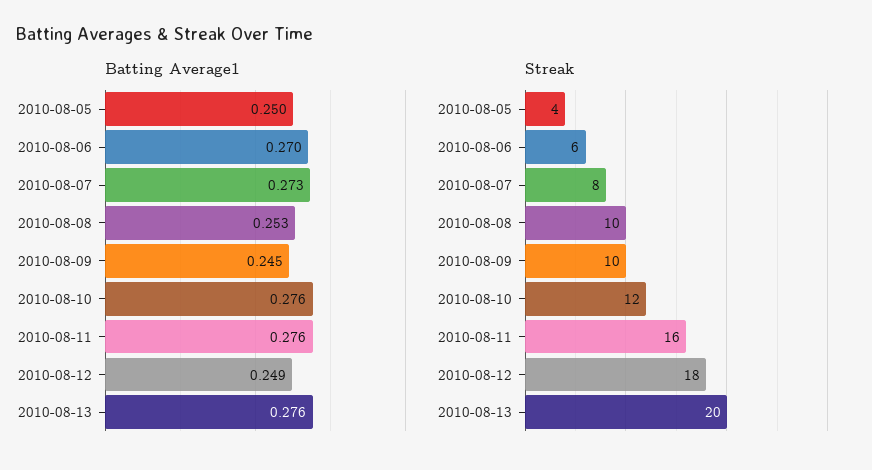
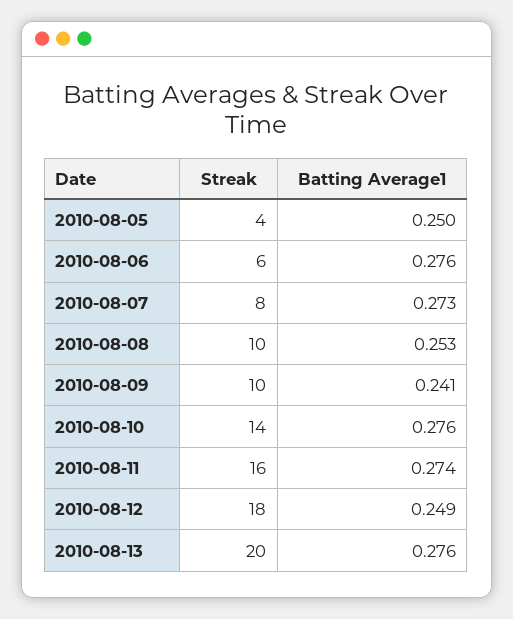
Batting Average1, 2010-08-06: 0.27 -> 0.276
Batting Average1, 2010-08-09: 0.245 -> 0.241
Batting Average1, 2010-08-11: 0.276 -> 0.274
Streak, 2010-08-10: 12 -> 14

